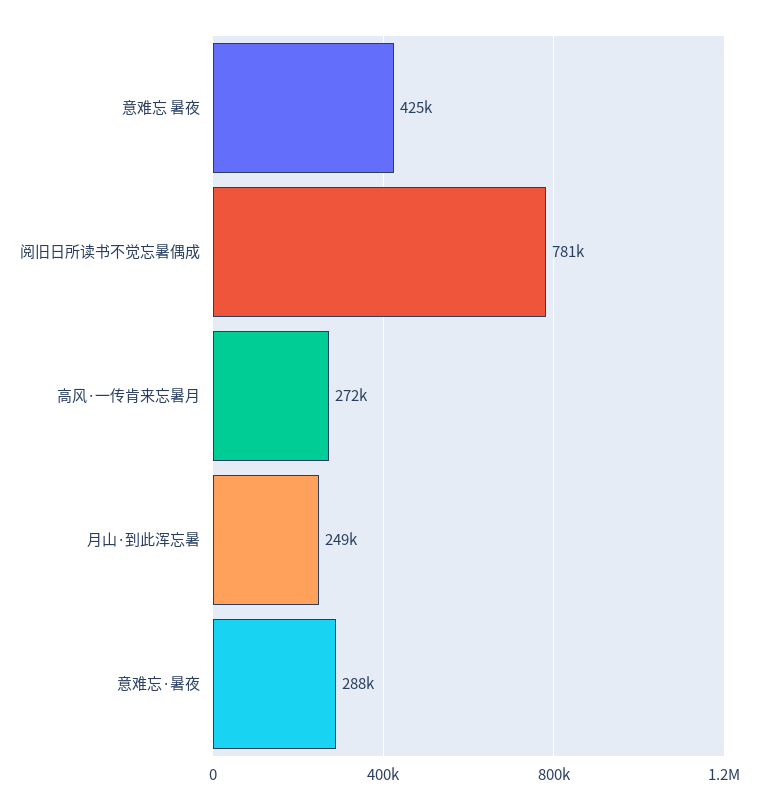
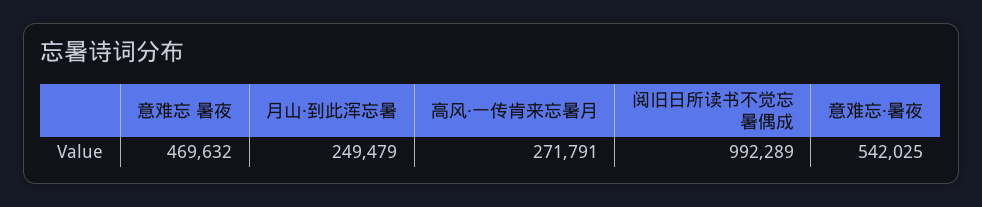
意难忘 暑夜: 425000 -> 469632
阅旧日所读书不觉忘暑偶成: 781000 -> 992289
意难忘·暑夜: 288000 -> 542025

